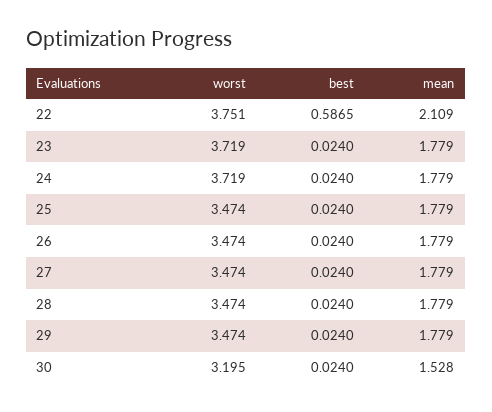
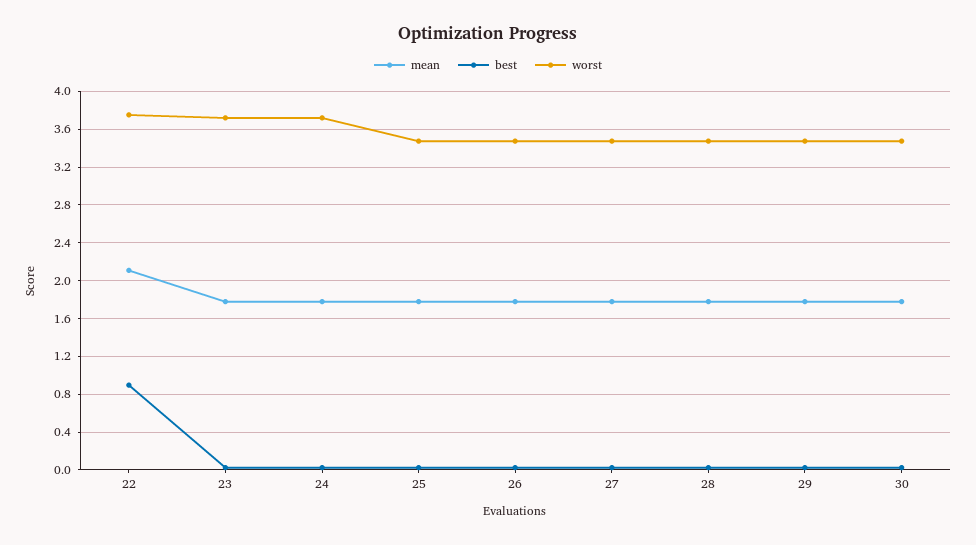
best, 22: 0.5865 -> 0.9
worst, 30: 3.195 -> 3.5
mean, 30: 1.528 -> 1.8

